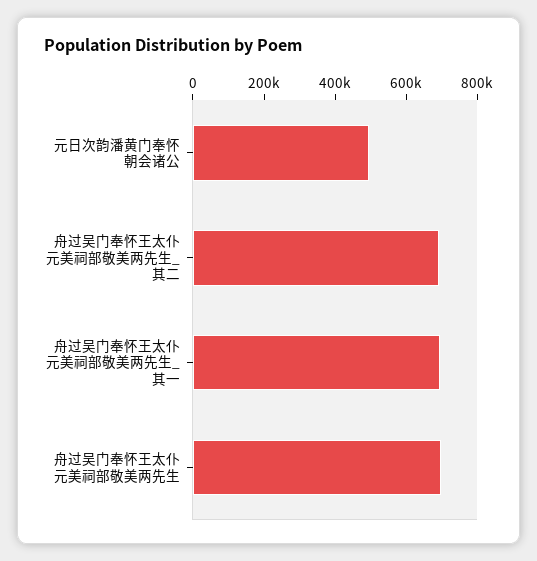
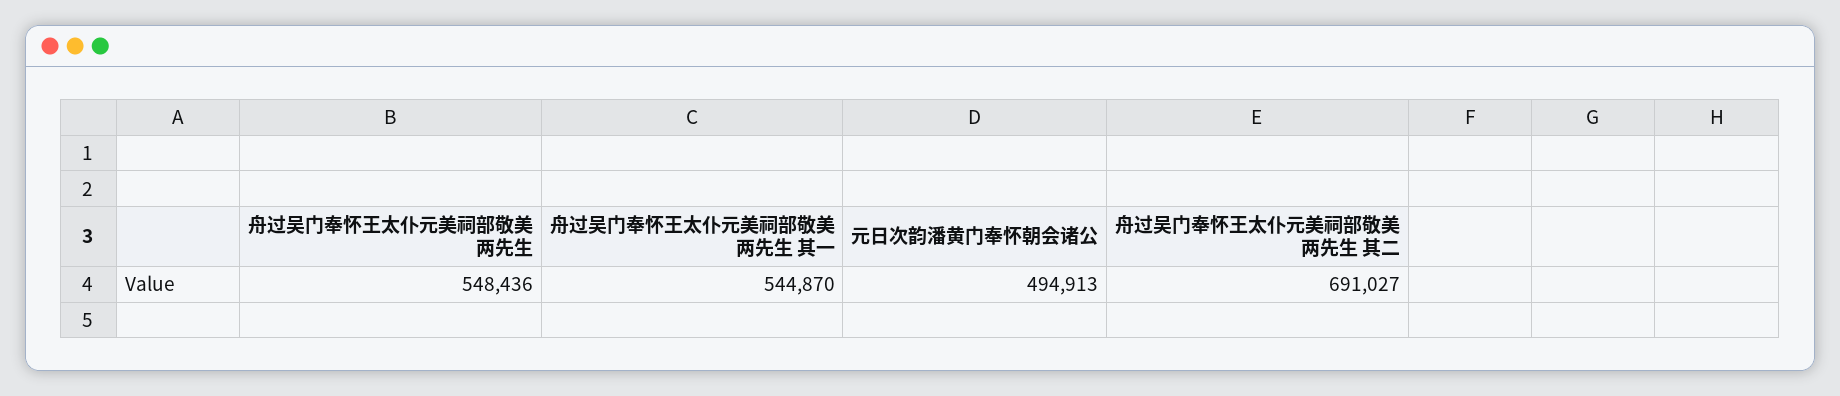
舟过吴门奉怀王太仆元美祠部敬美两先生_其一: 700000 -> 544870
舟过吴门奉怀王太仆元美祠部敬美两先生: 700000 -> 548436

